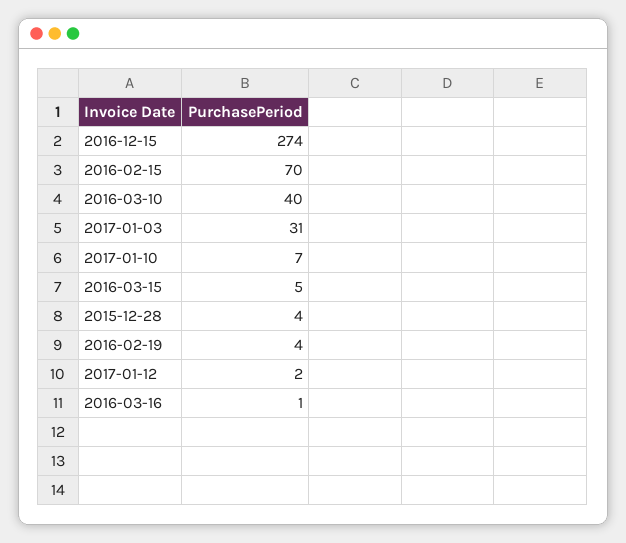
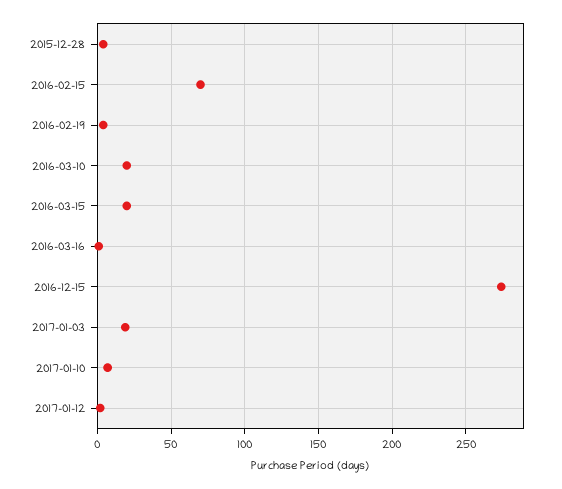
2016-03-10: 40 -> 20
2017-01-03: 31 -> 20
2016-03-15: 5 -> 20

